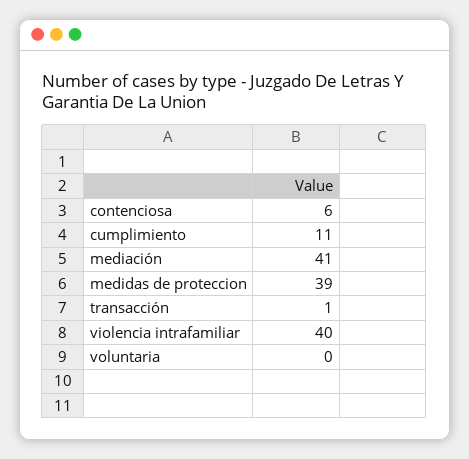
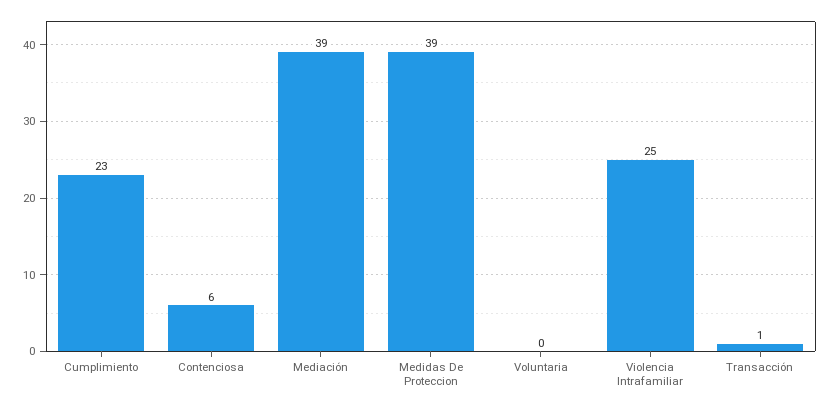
cumplimiento: 11 -> 23
mediación: 41 -> 39
violencia intrafamiliar: 40 -> 25

